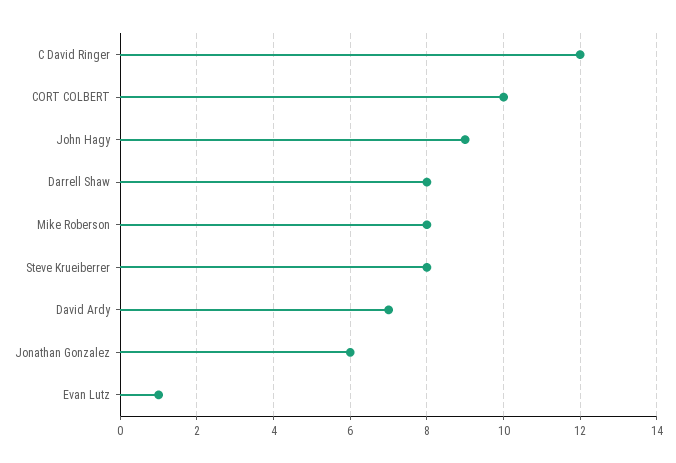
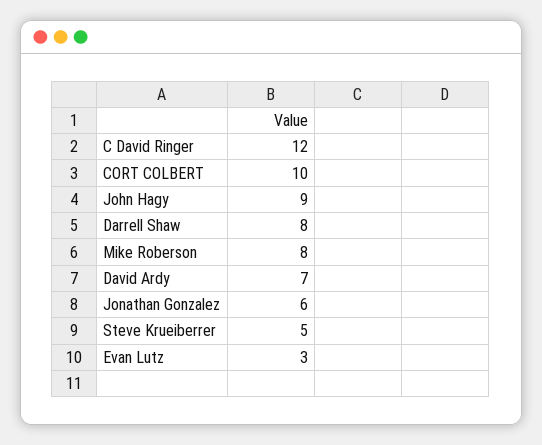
Steve Krueiberrer: 8 -> 5
Evan Lutz: 1 -> 3

